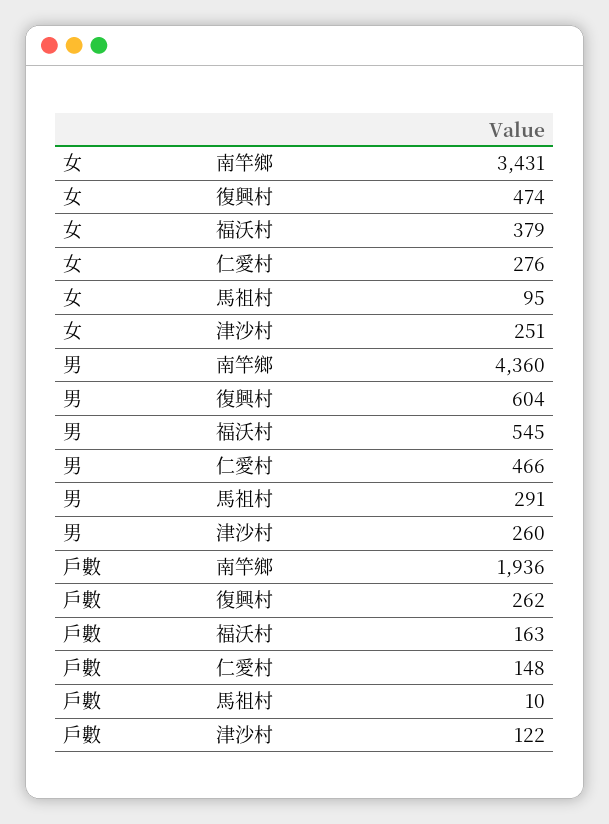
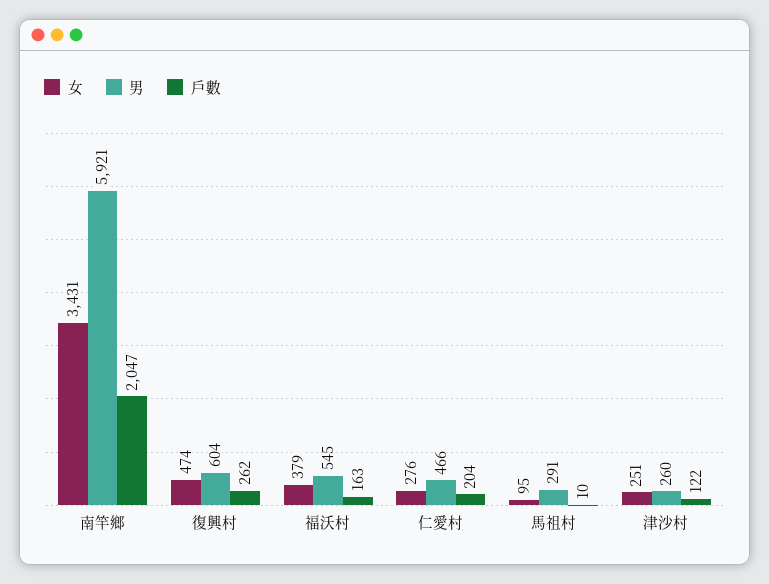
男, 南竿鄉: 4360 -> 5921
戶數, 南竿鄉: 1936 -> 2047
戶數, 仁愛村: 148 -> 204

